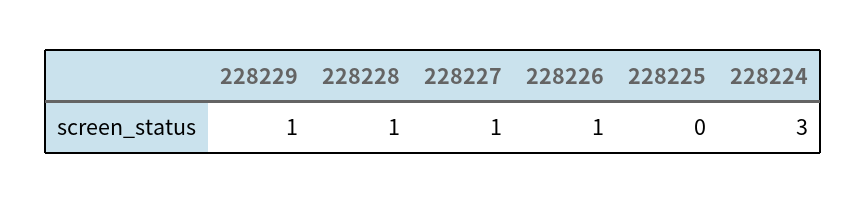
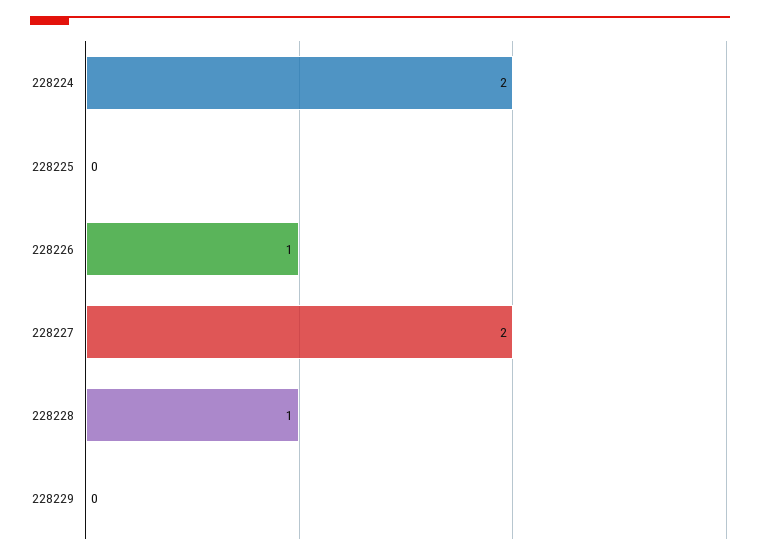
228229: 1 -> 0
228227: 1 -> 2
228224: 3 -> 2

